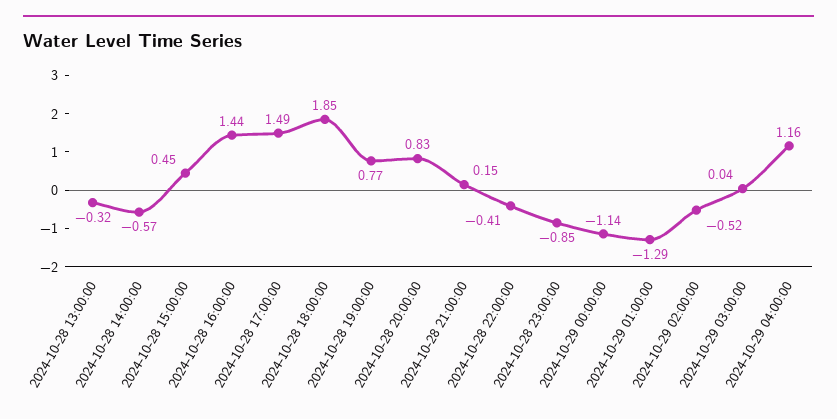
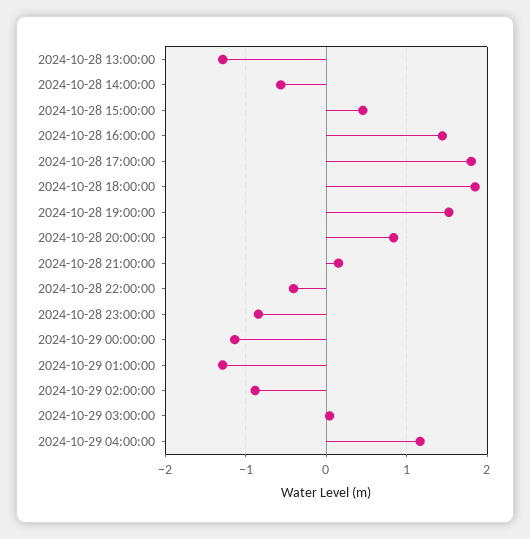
2024-10-28 13:00:00: -0.32 -> -1.3
2024-10-28 17:00:00: 1.49 -> 1.8
2024-10-28 19:00:00: 0.77 -> 1.5
2024-10-29 02:00:00: -0.52 -> -0.9

